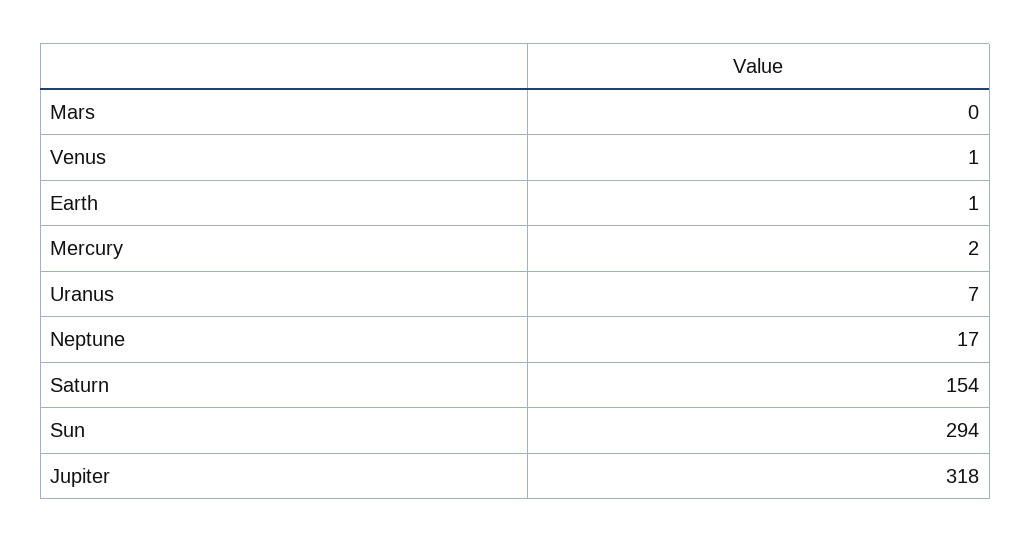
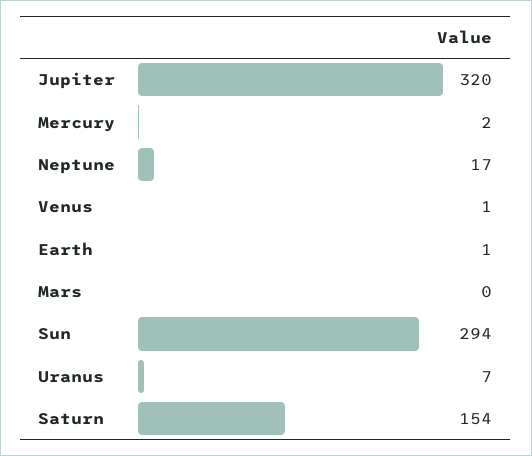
Jupiter: 318 -> 320

